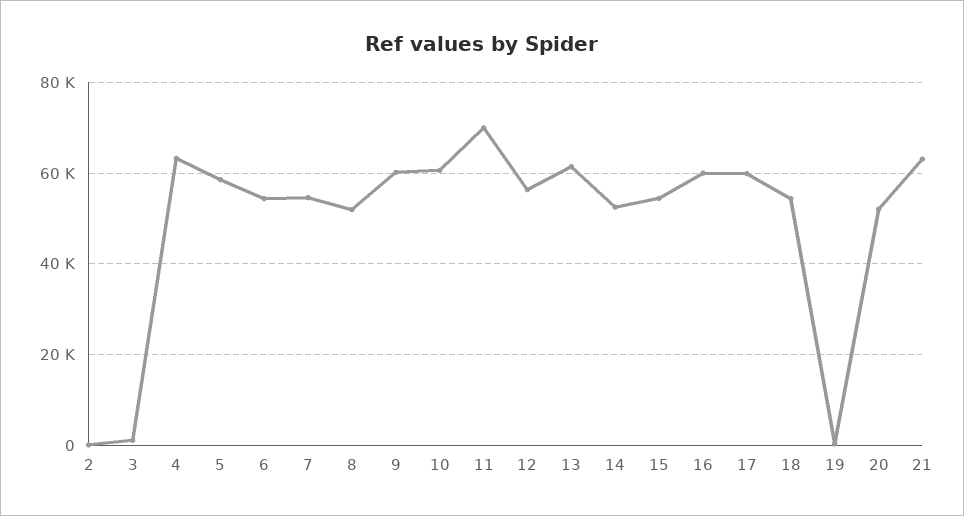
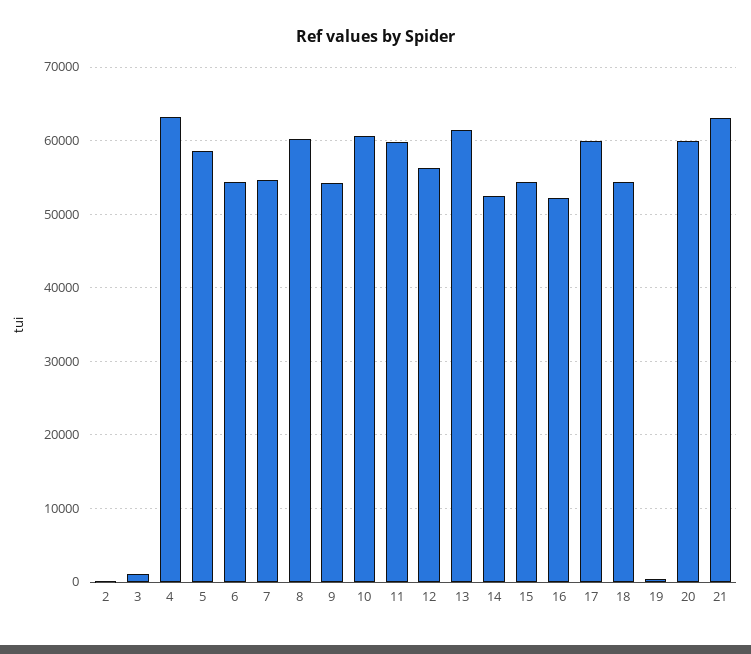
8: 52000 -> 60000
9: 60000 -> 54000
11: 70000 -> 60000
16: 60000 -> 52000
20: 52000 -> 60000

